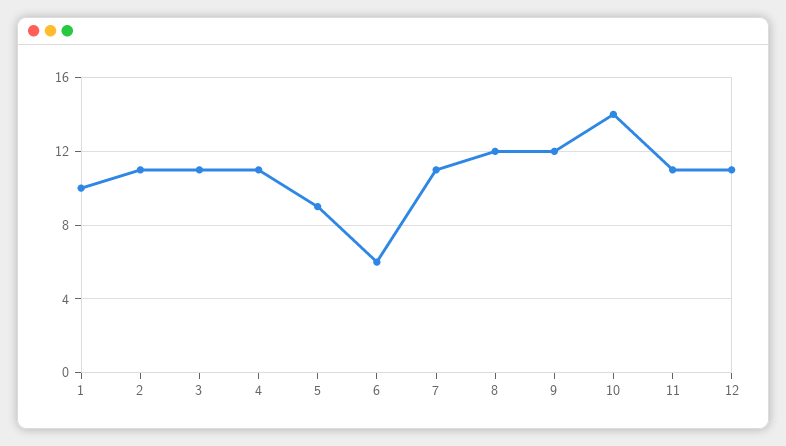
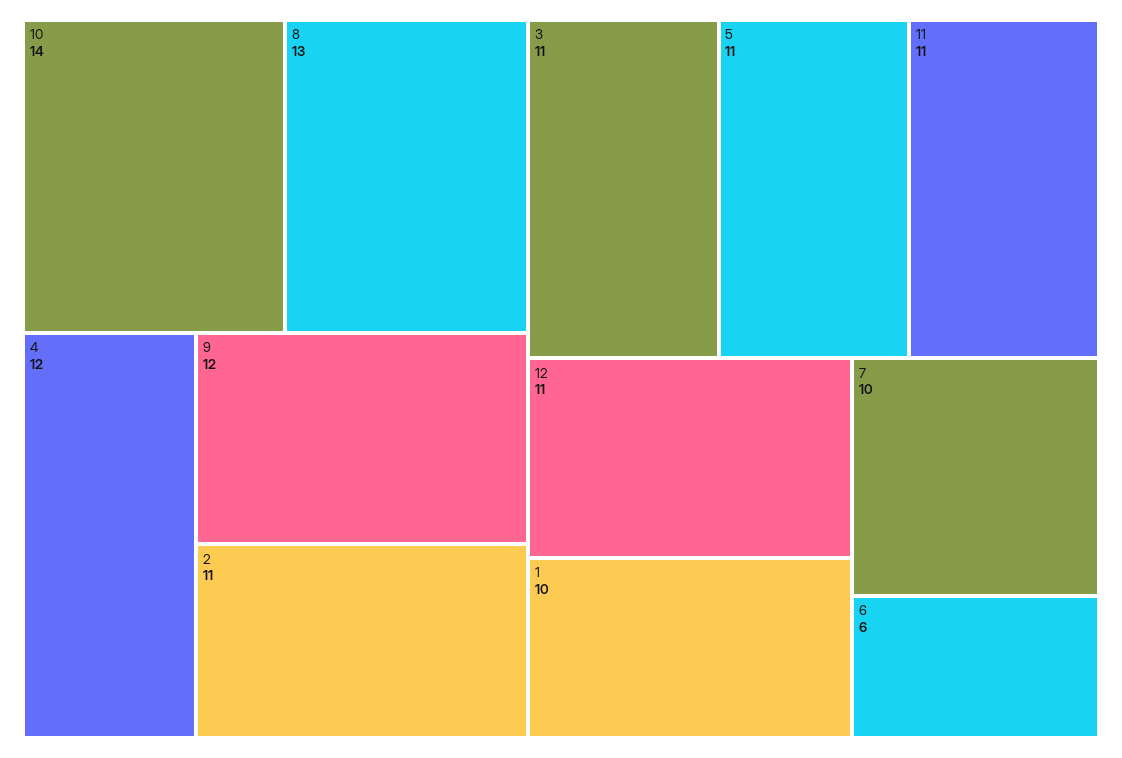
4: 11 -> 12
5: 9 -> 11
7: 11 -> 10
8: 12 -> 13

